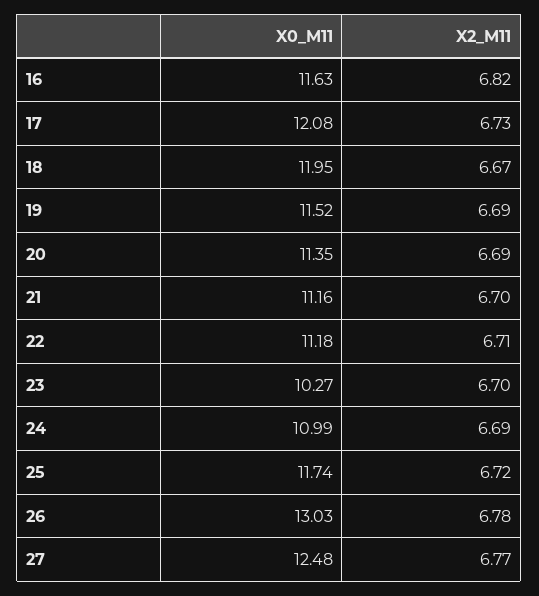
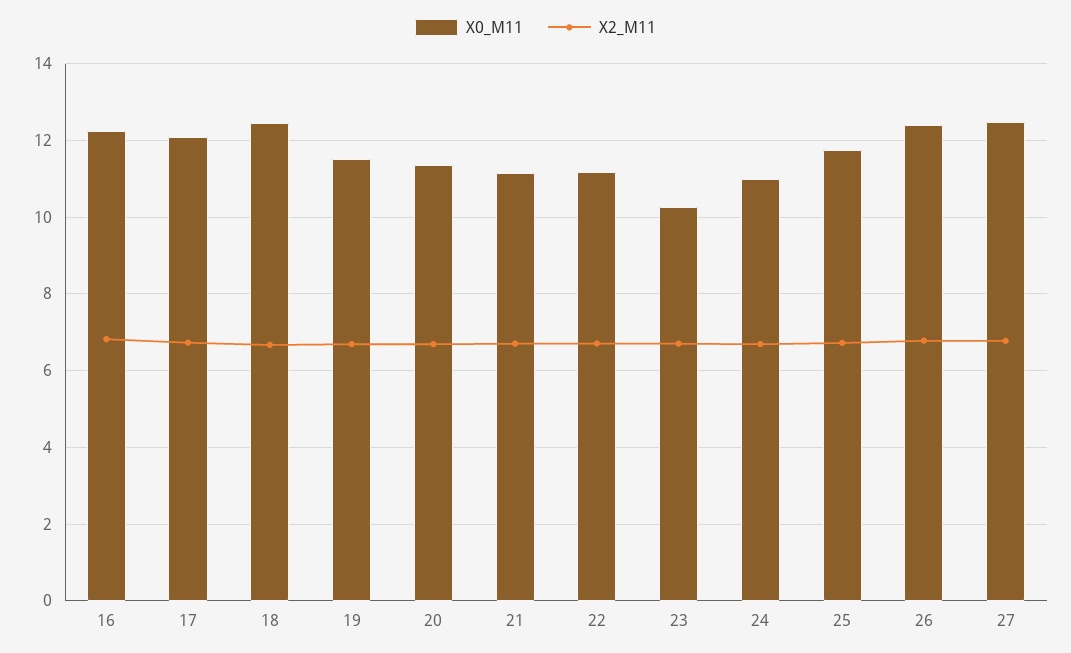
X0_M11, 16: 11.63 -> 12.2
X0_M11, 18: 11.95 -> 12.4
X0_M11, 26: 13.03 -> 12.4

